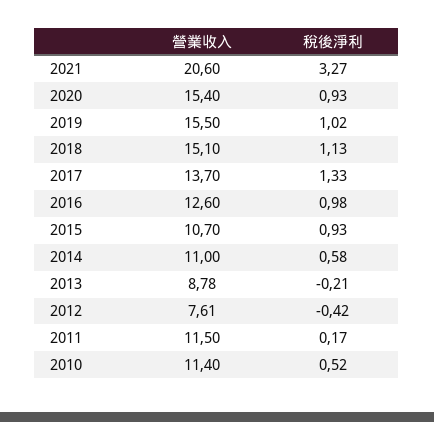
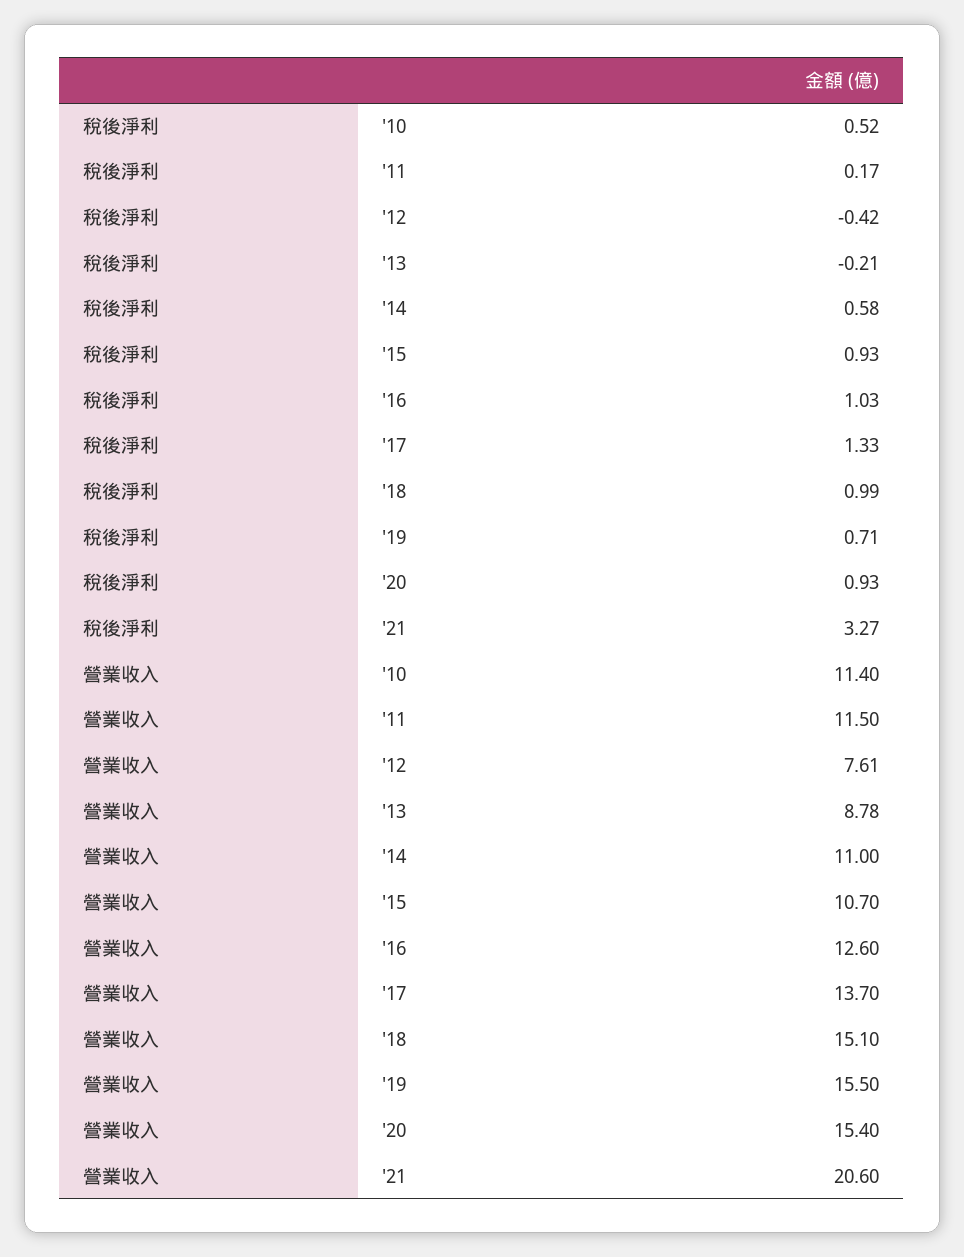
稅後淨利, 2019: 1.02 -> 0.71
稅後淨利, 2018: 1.13 -> 0.99
稅後淨利, 2016: 0.98 -> 1.03

